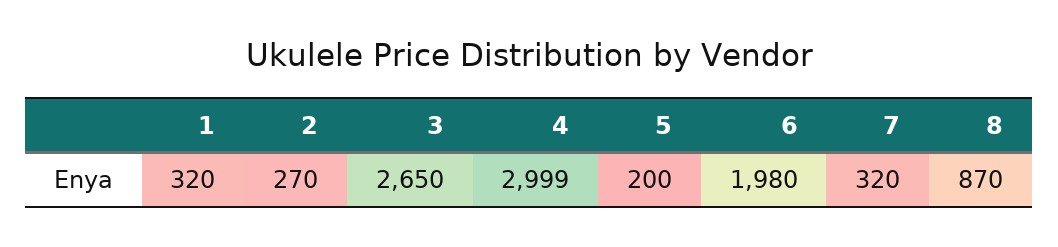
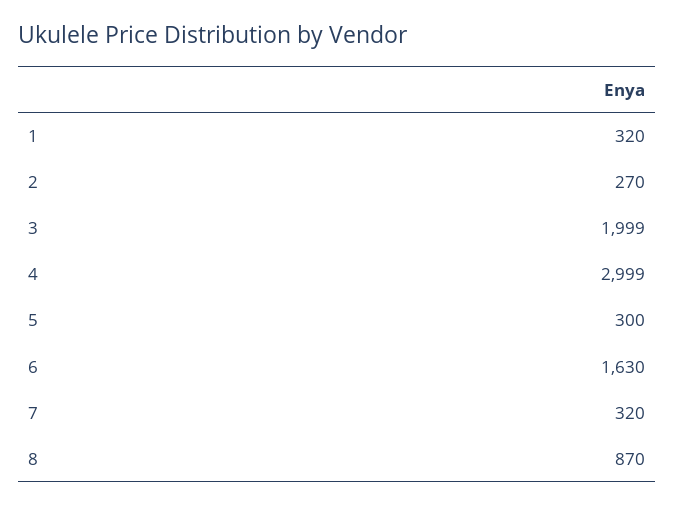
3: 2650 -> 1999
5: 200 -> 300
6: 1980 -> 1630

